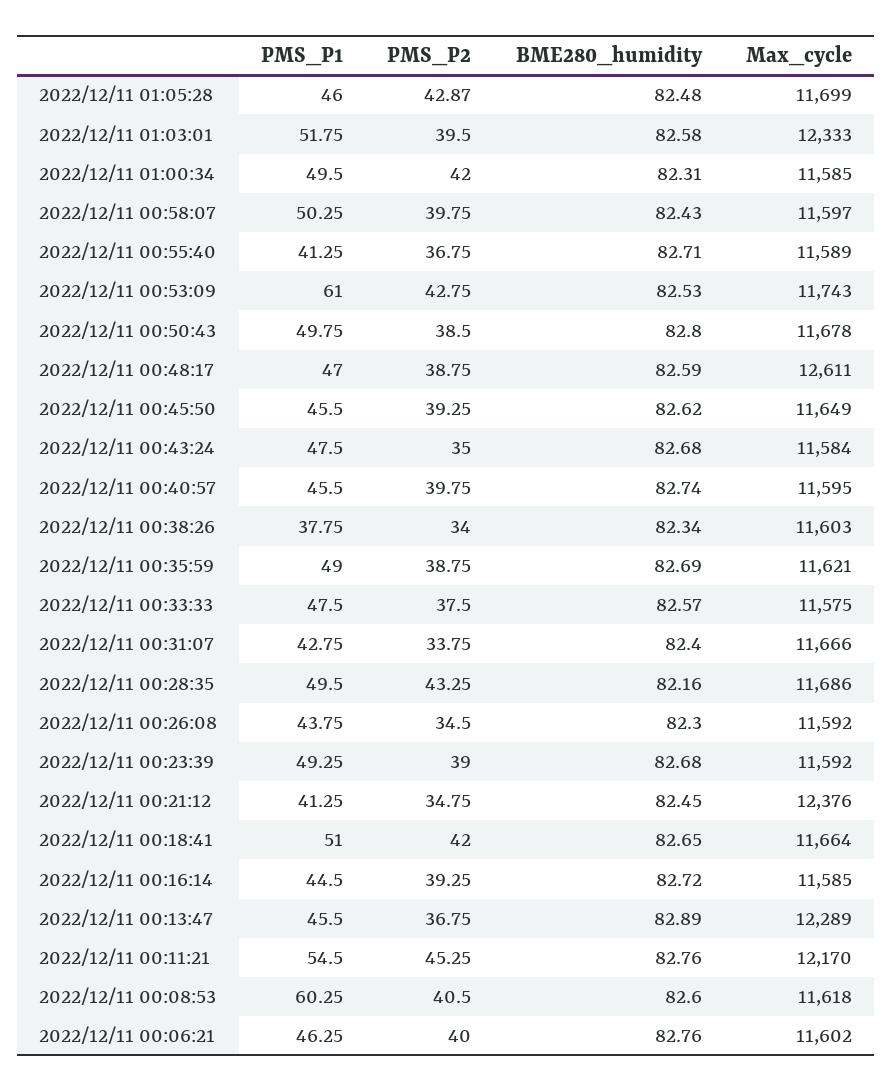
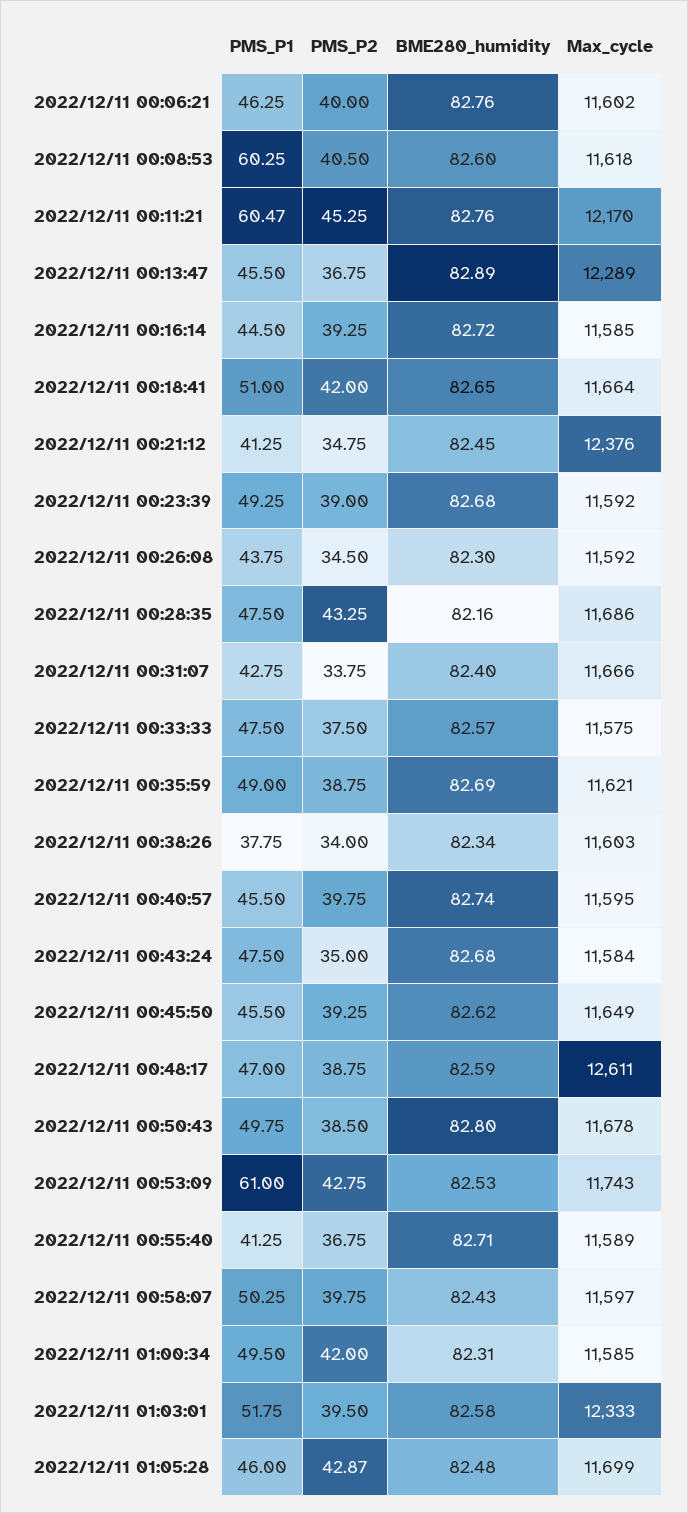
PMS_P1, 2022/12/11 00:28:35: 49.5 -> 47.5
PMS_P1, 2022/12/11 00:11:21: 54.5 -> 60.47

